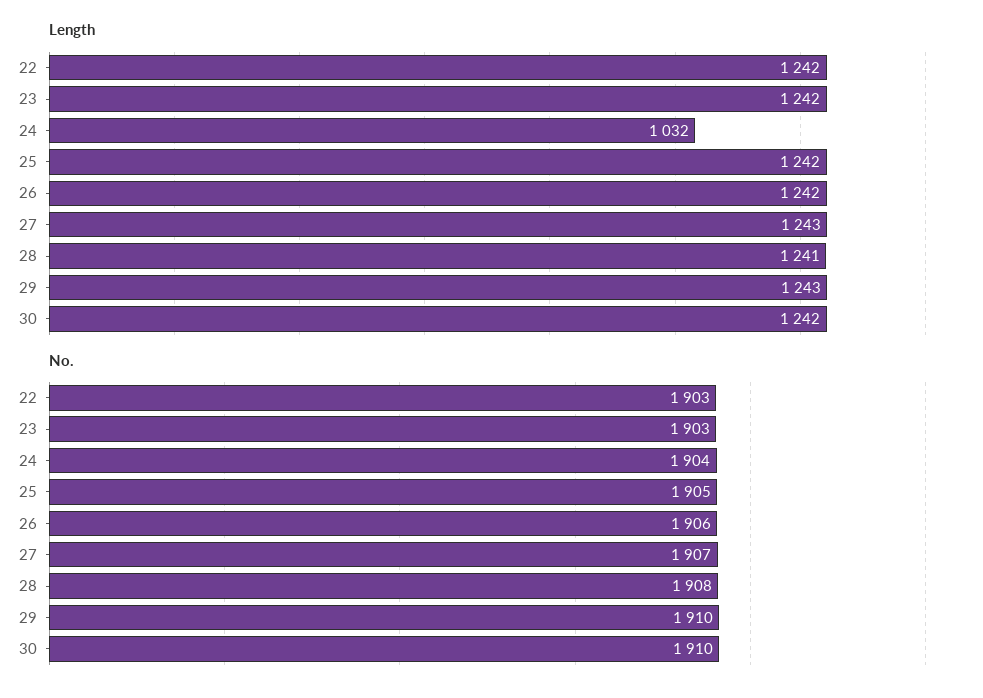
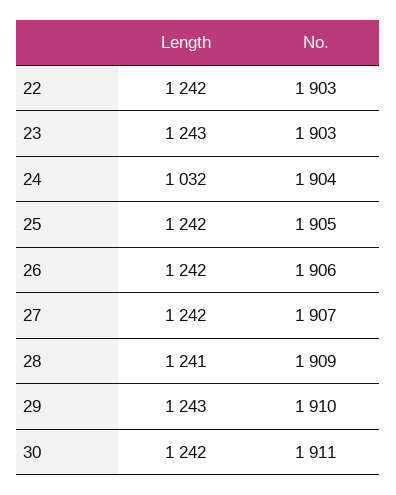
Length, 23: 1242 -> 1243
Length, 27: 1243 -> 1242
No., 28: 1908 -> 1909
No., 30: 1910 -> 1911

